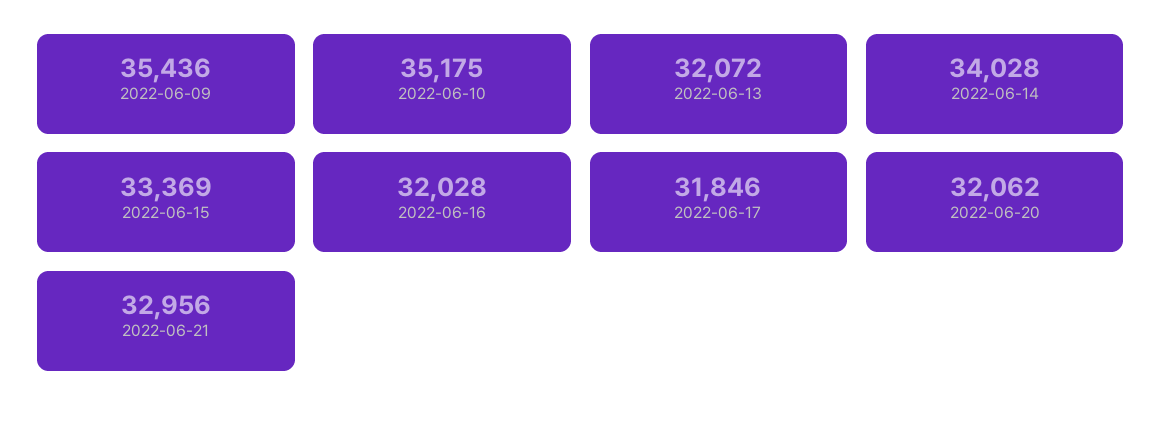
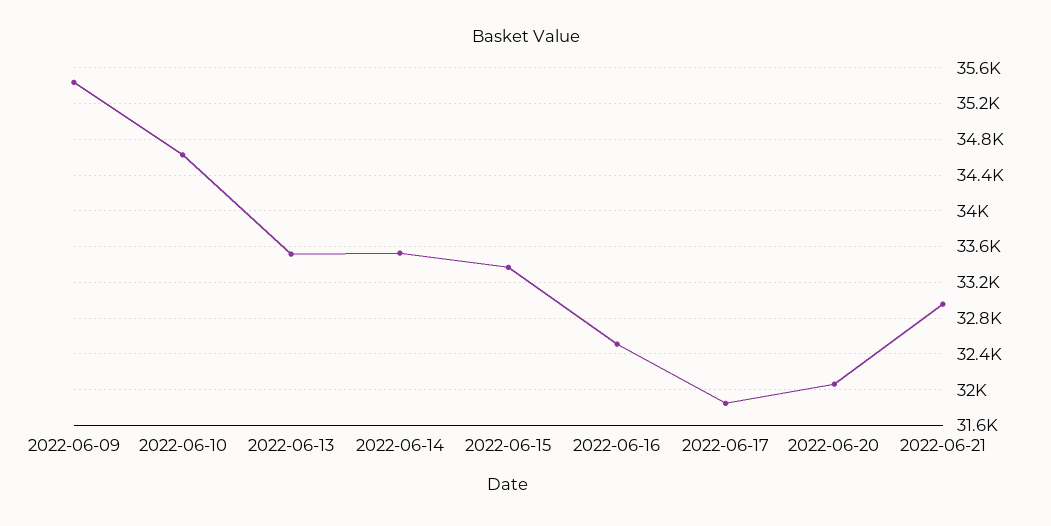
2022-06-10: 35175 -> 34600
2022-06-13: 32072 -> 33500
2022-06-14: 34028 -> 33500
2022-06-16: 32028 -> 32500

